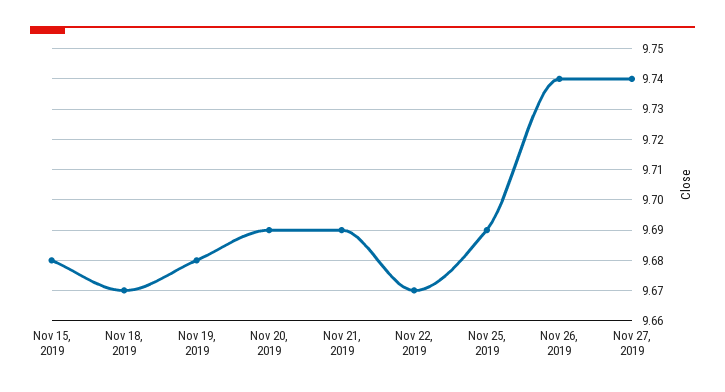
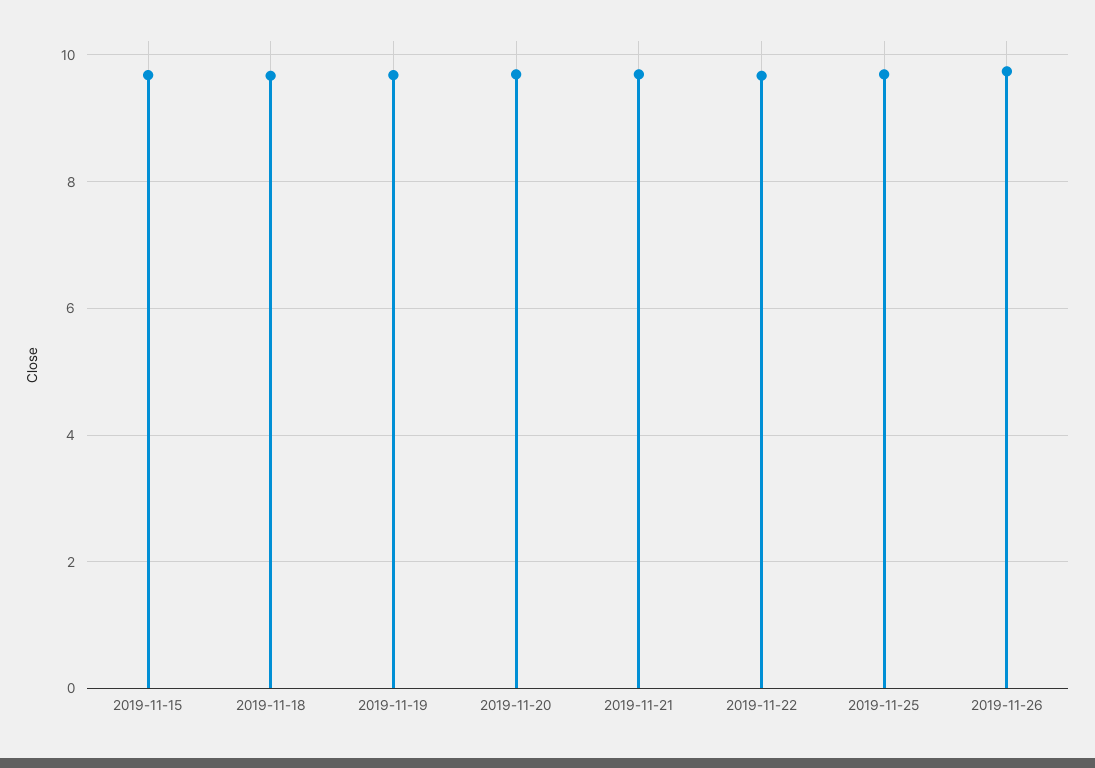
Nov 27, 2019: 9.74 -> none

